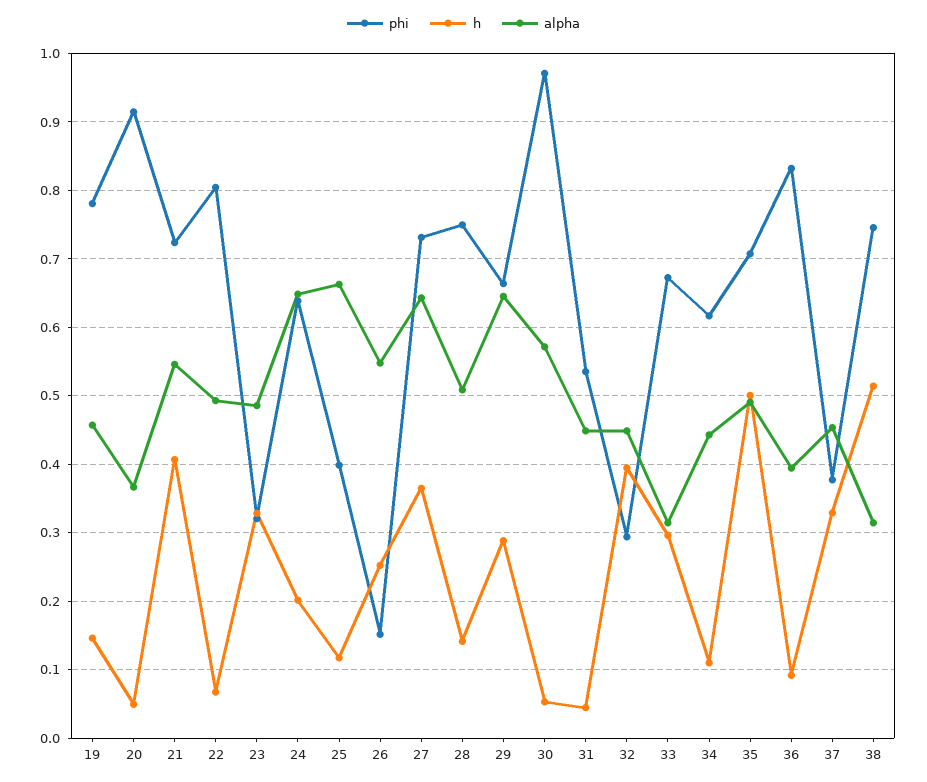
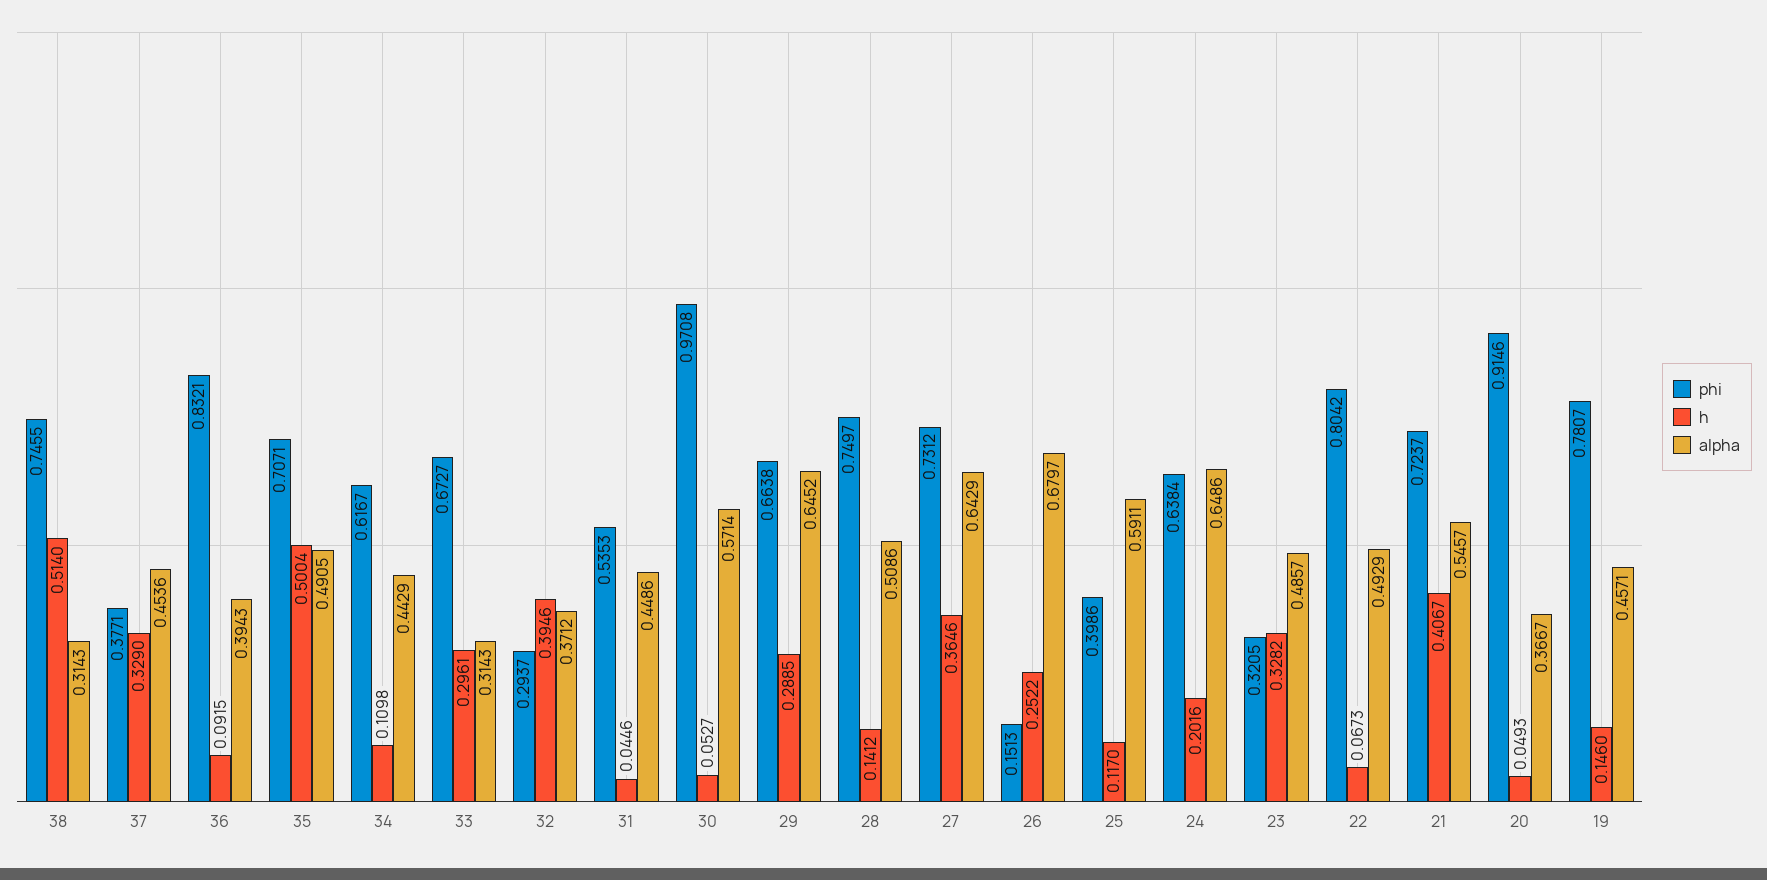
alpha, 25: 0.66 -> 0.5911
alpha, 26: 0.55 -> 0.6797
alpha, 32: 0.45 -> 0.3712

